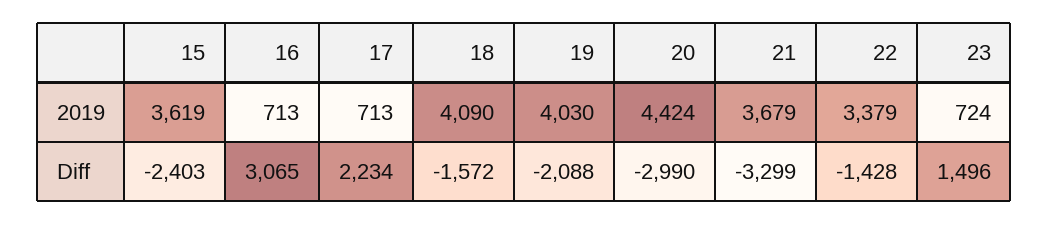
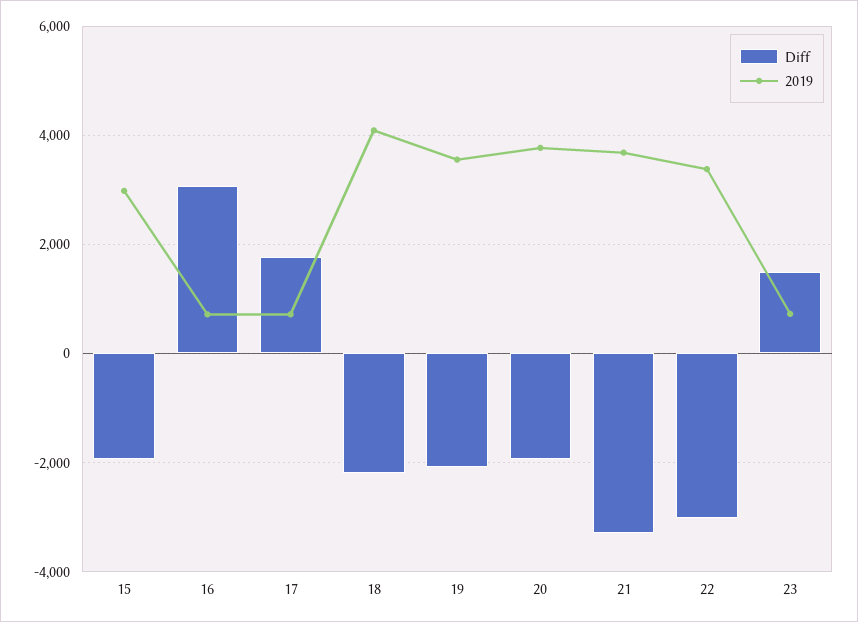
2019, 15: 3619 -> 3000
2019, 19: 4030 -> 3600
2019, 20: 4424 -> 3800
Diff, 15: -2403 -> -2000
Diff, 17: 2234 -> 1800
Diff, 18: -1572 -> -2200
Diff, 20: -2990 -> -2000
Diff, 22: -1428 -> -3000

